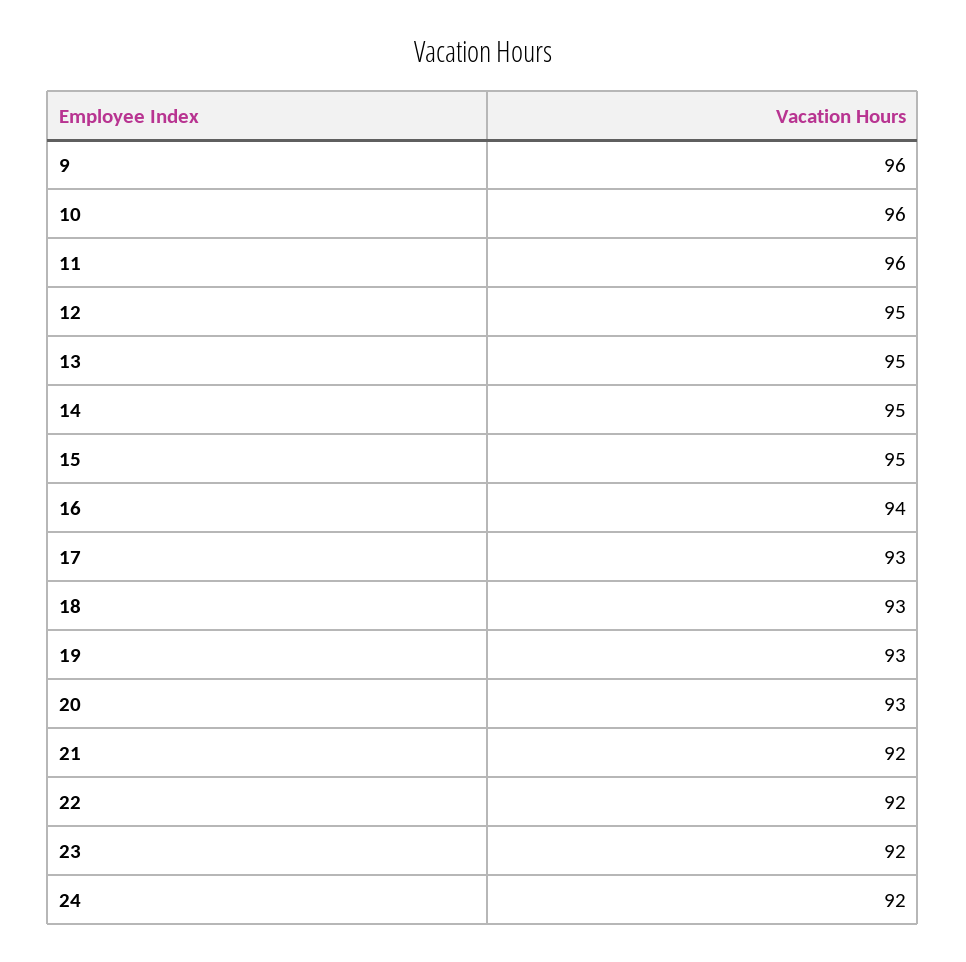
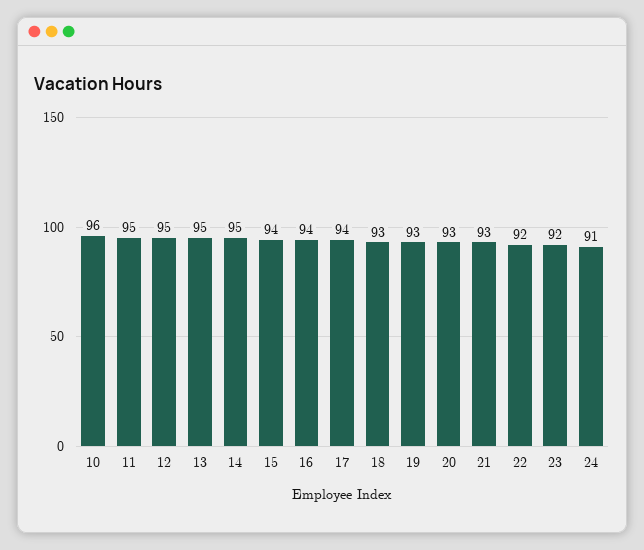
9: 96 -> none
11: 96 -> 95
15: 95 -> 94
17: 93 -> 94
21: 92 -> 93
24: 92 -> 91

